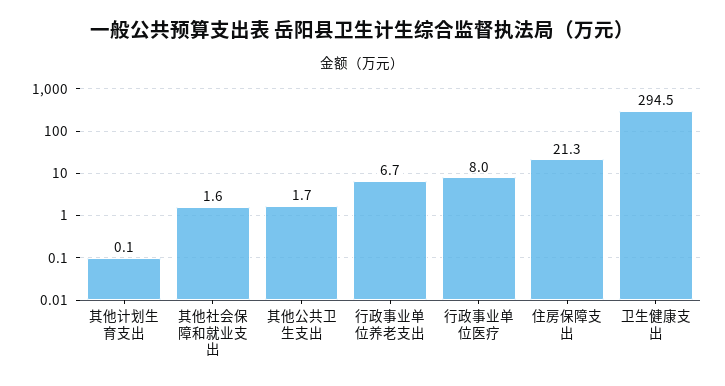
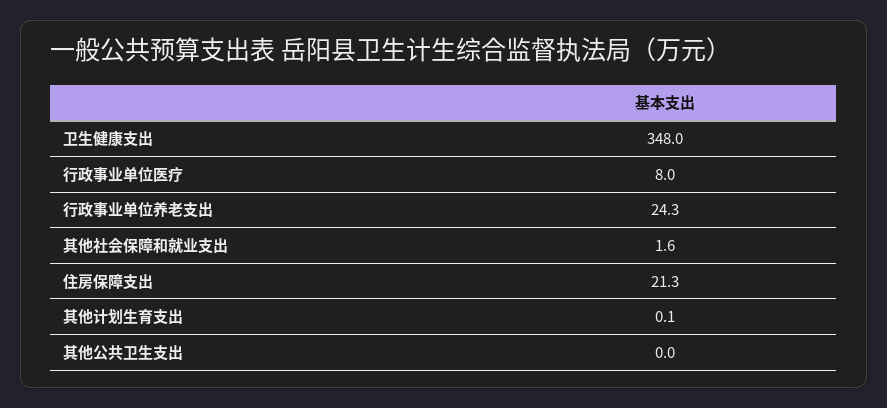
其他公共卫生支出: 1.7 -> 0
行政事业单位养老支出: 6.7 -> 24.3
卫生健康支出: 294.5 -> 348

